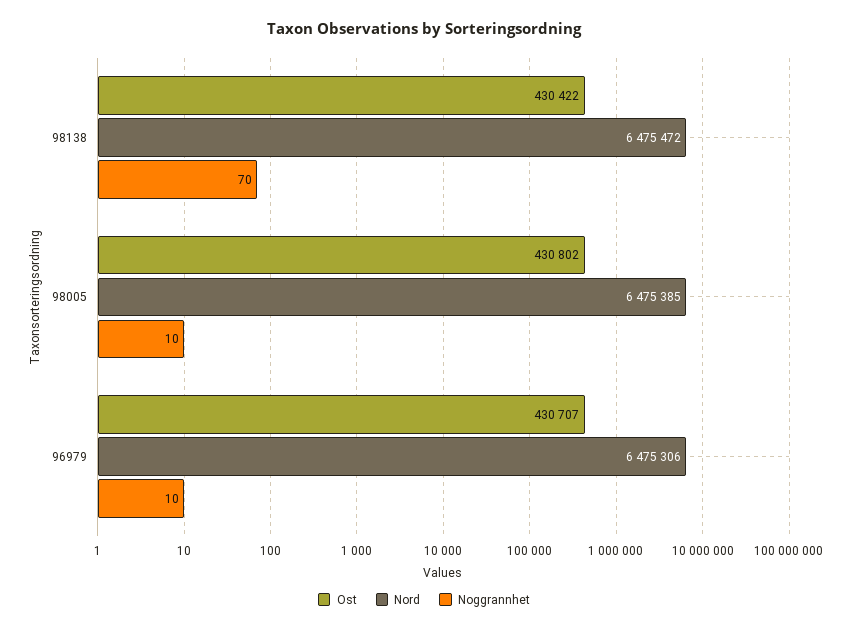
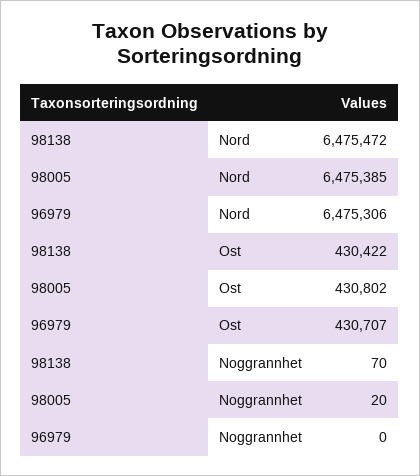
Noggrannhet, 98005: 10 -> 20
Noggrannhet, 96979: 10 -> 0

